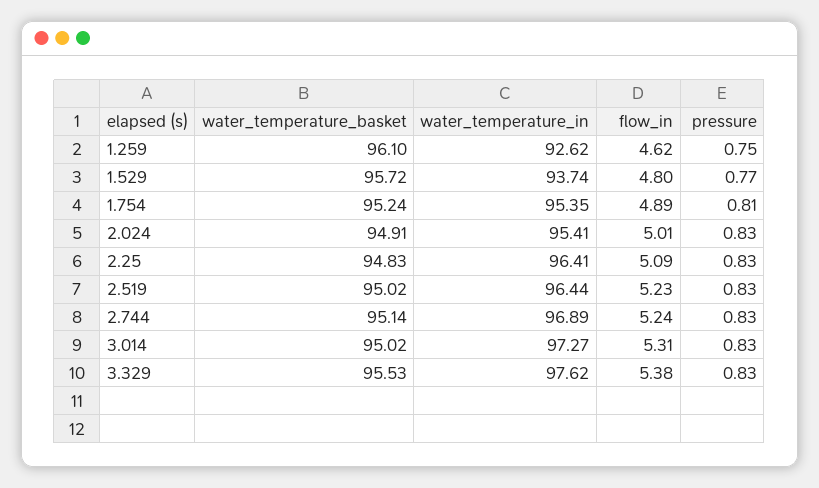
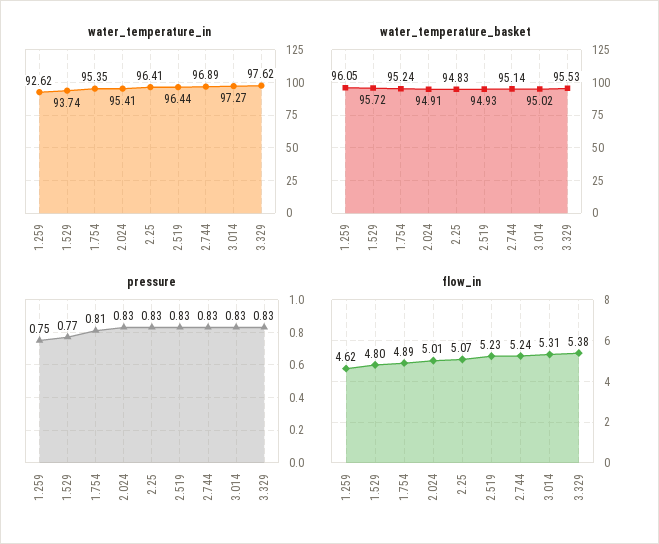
water_temperature_basket, 1.259: 96.1 -> 96.05
flow_in, 2.25: 5.09 -> 5.07
water_temperature_basket, 2.519: 95.02 -> 94.93

